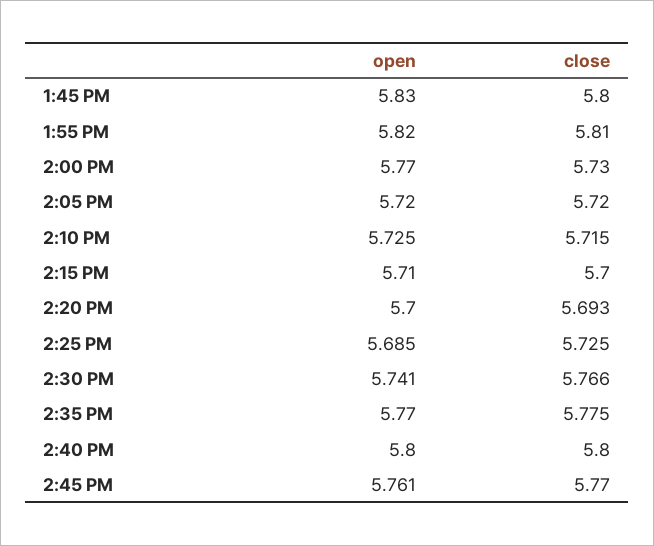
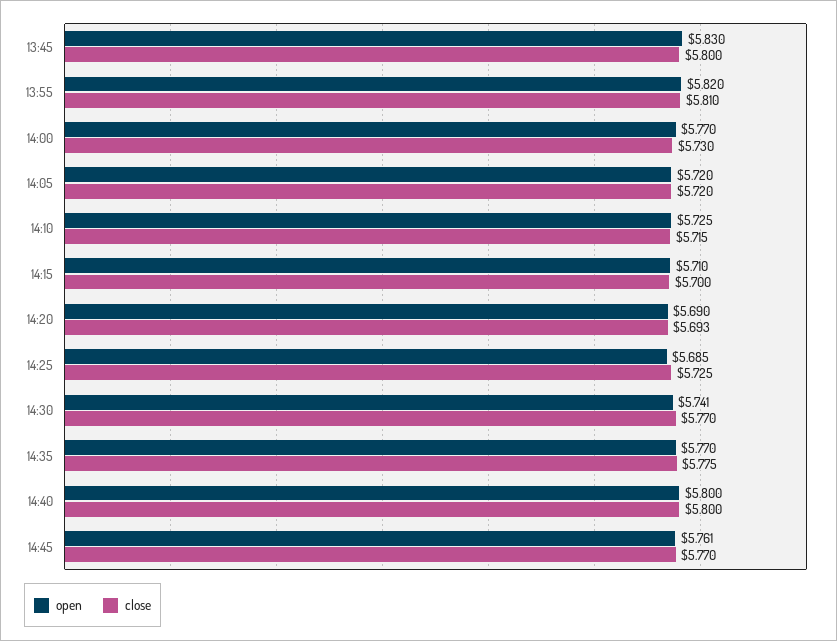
open, 2:20 PM: 5.7 -> 5.69
close, 2:30 PM: 5.766 -> 5.77

